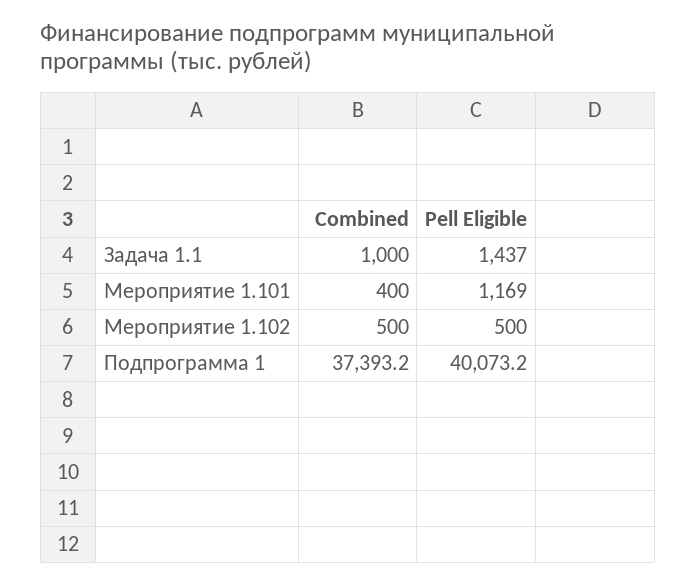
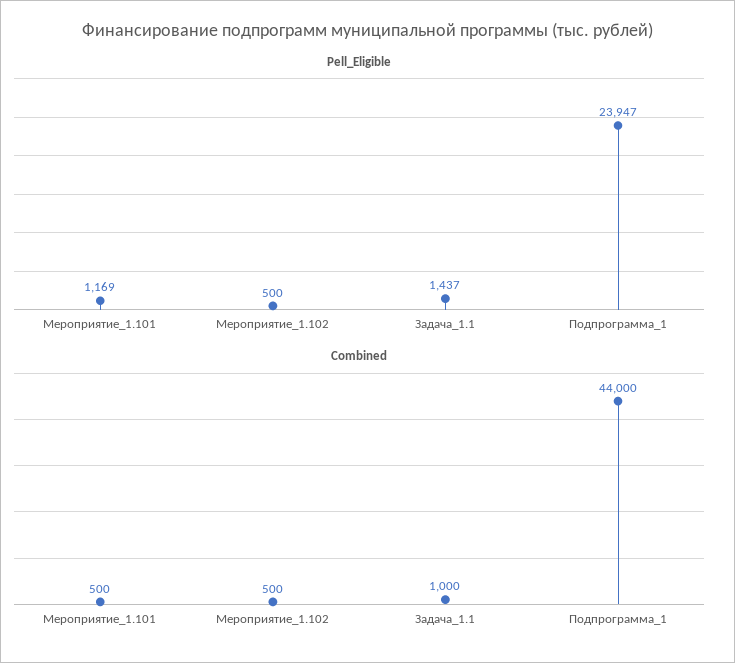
Combined, Мероприятие 1.101: 400 -> 500
Combined, Подпрограмма 1: 37393.2 -> 44000
Pell Eligible, Подпрограмма 1: 40073.2 -> 23947

